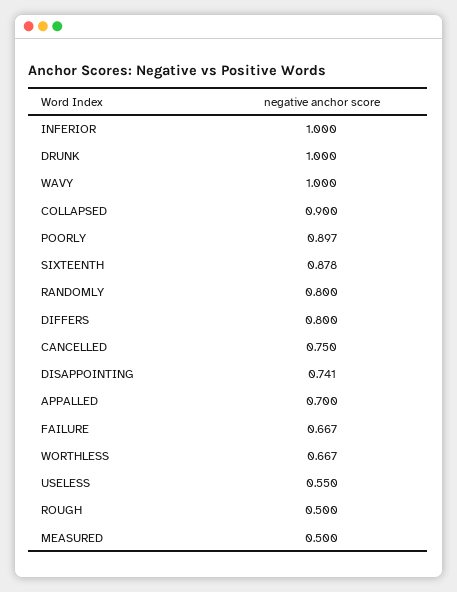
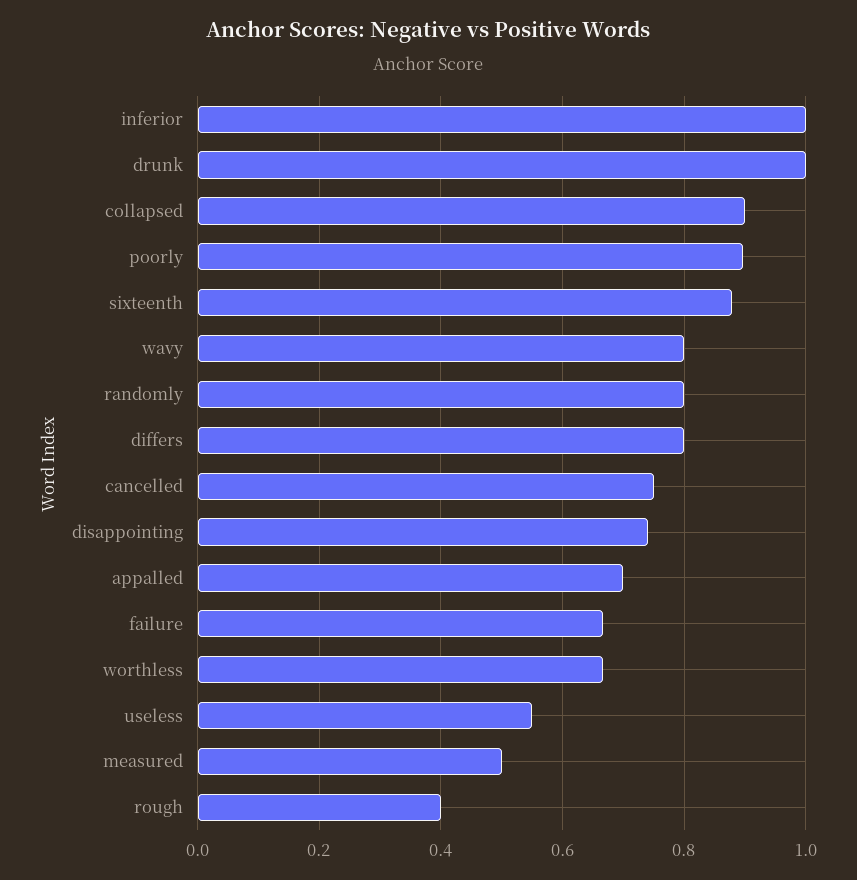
WAVY: 1 -> 0.8
ROUGH: 0.5 -> 0.4

